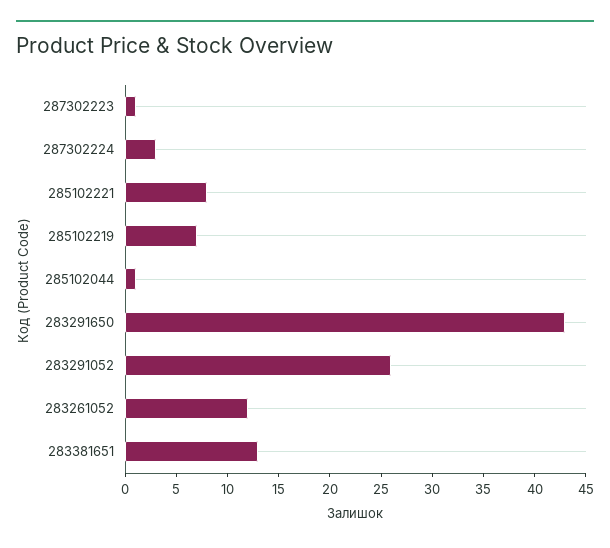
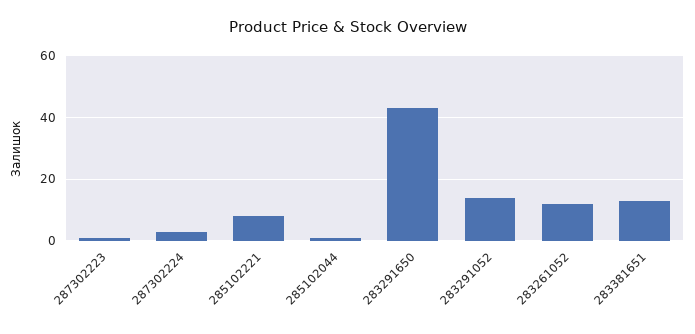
285102219: 7 -> none
283291052: 26 -> 15

